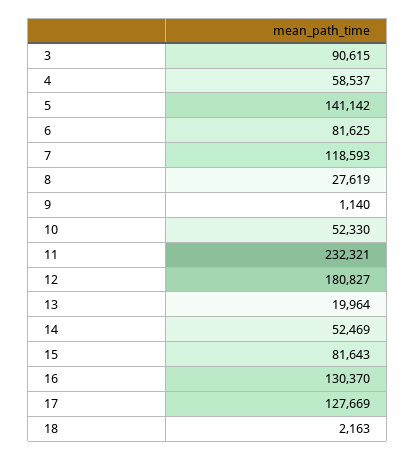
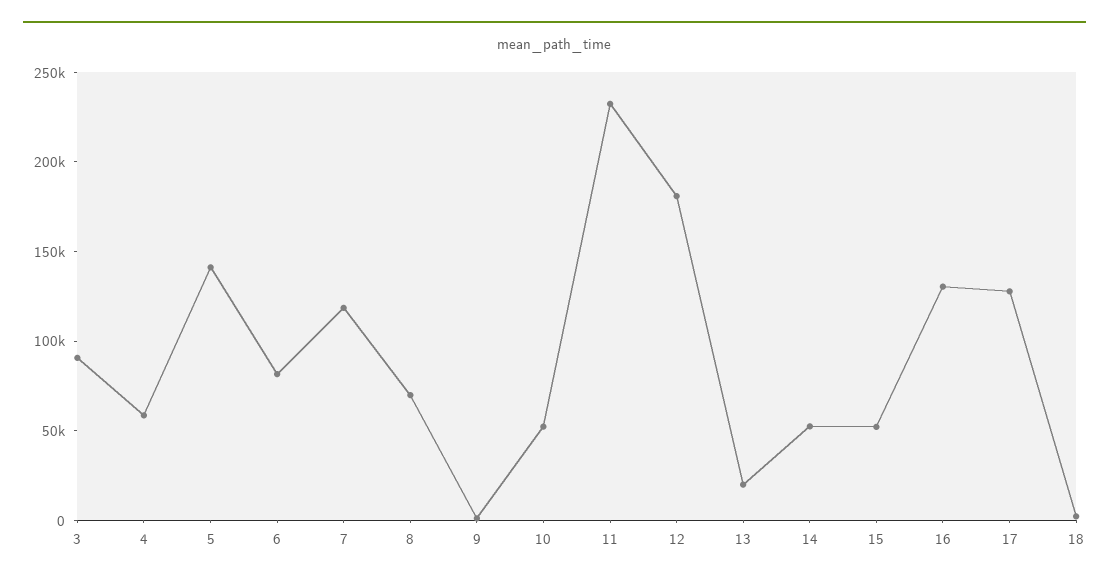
8: 27619 -> 70000
15: 81643 -> 50000

